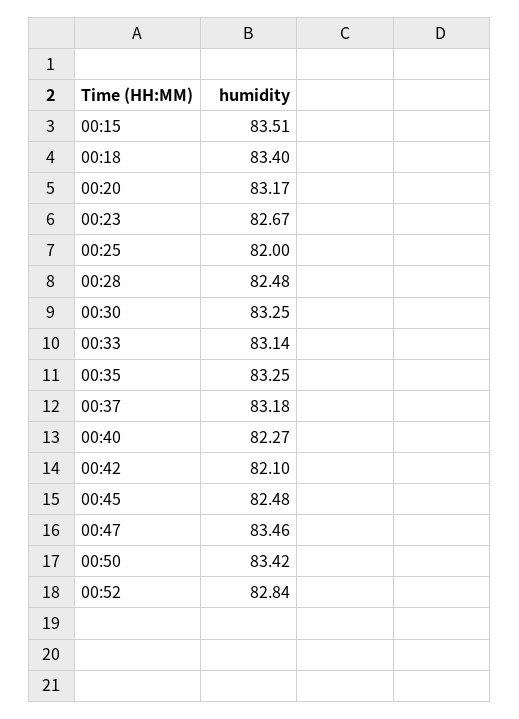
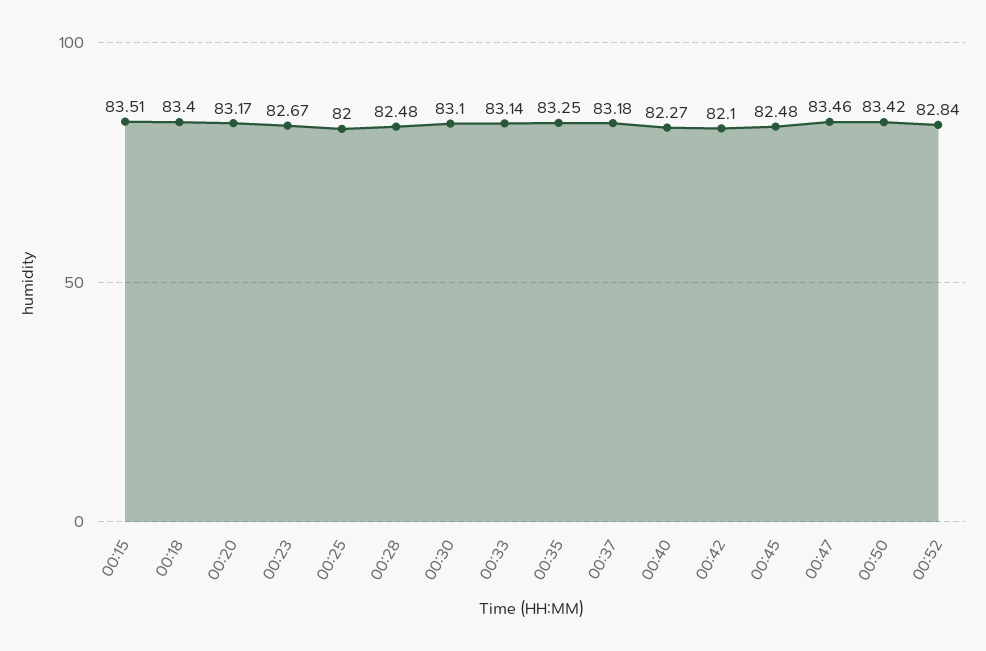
00:30: 83.25 -> 83.1

